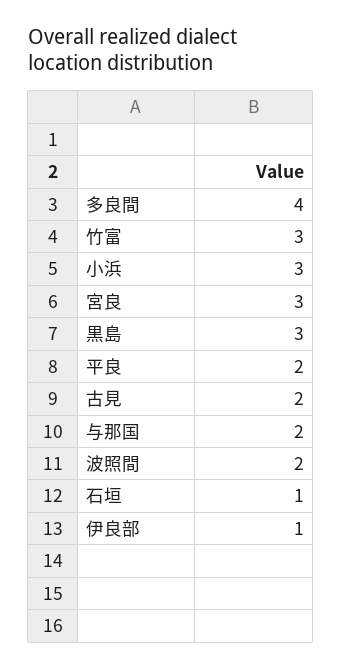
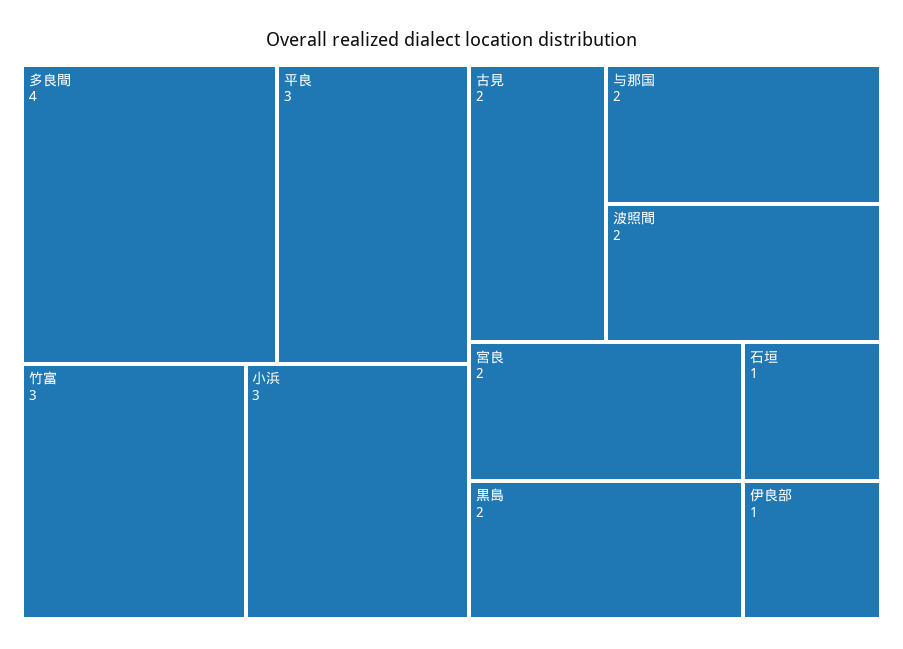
宮良: 3 -> 2
黒島: 3 -> 2
平良: 2 -> 3

